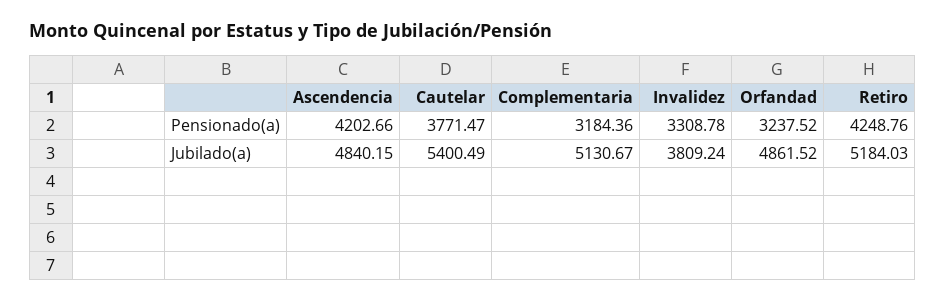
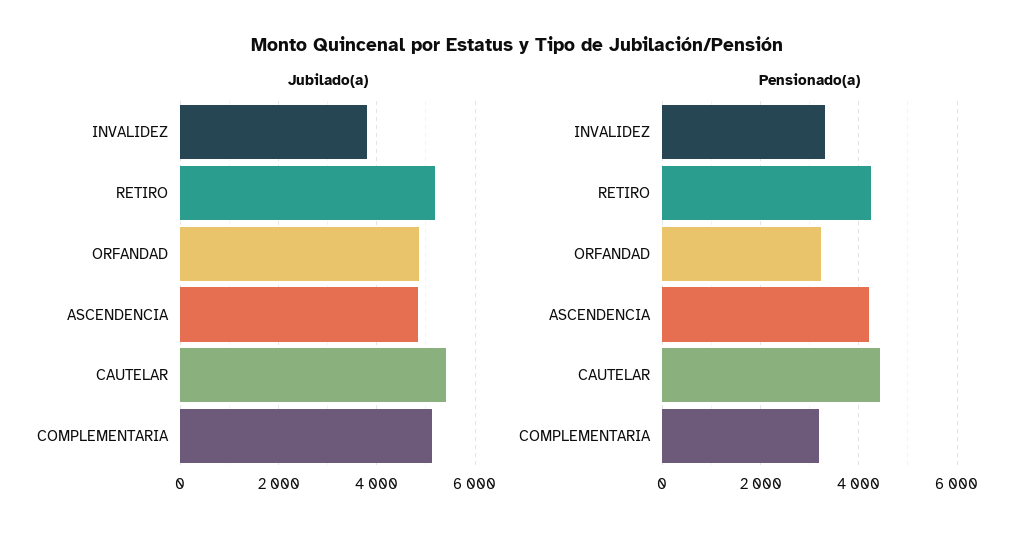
Pensionado(a), Cautelar: 3771.47 -> 4400

